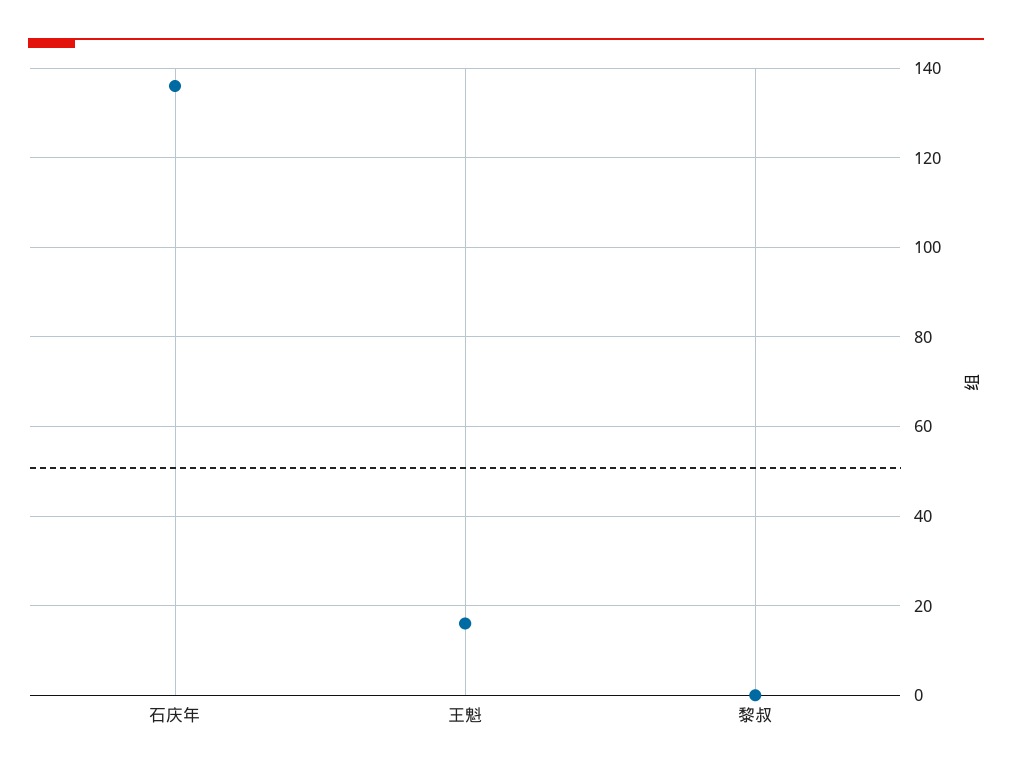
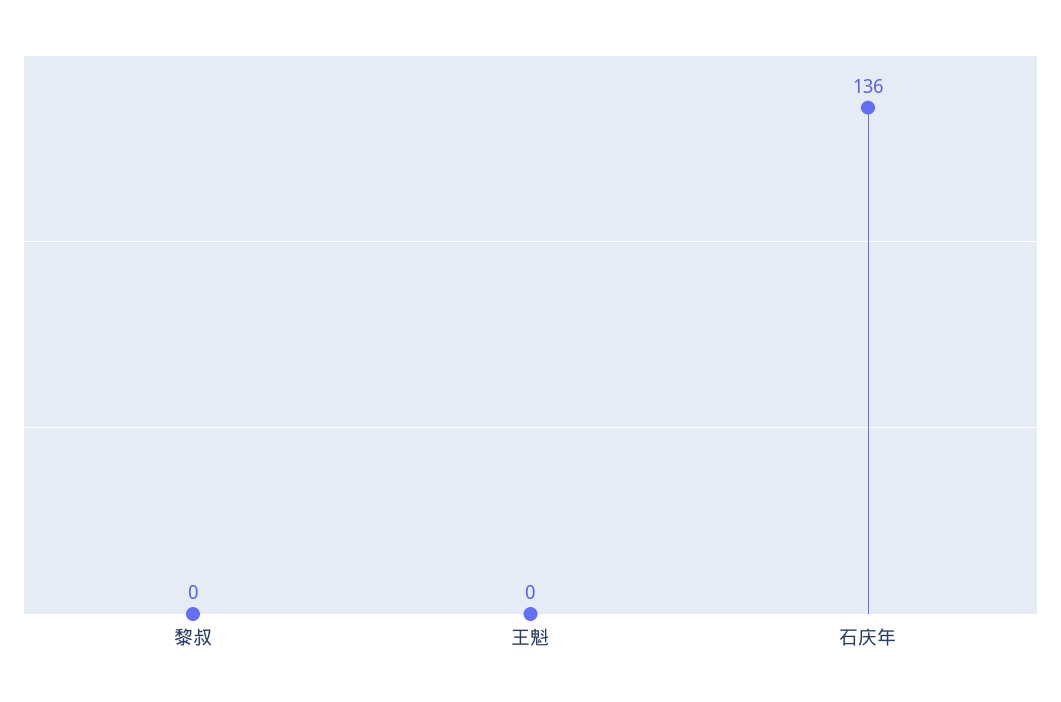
王魁: 15 -> 0

